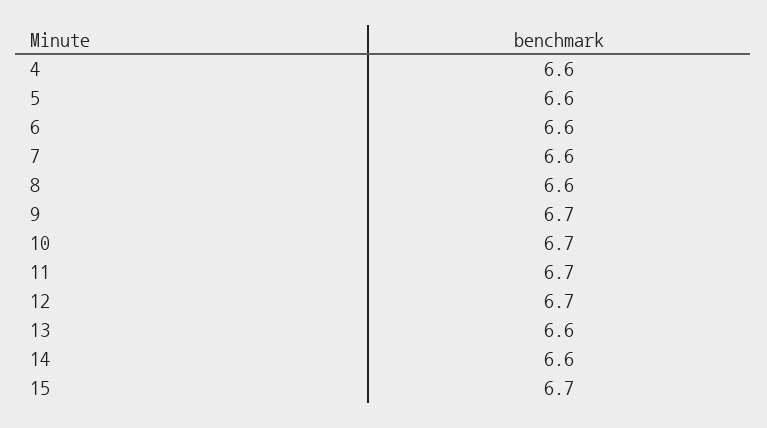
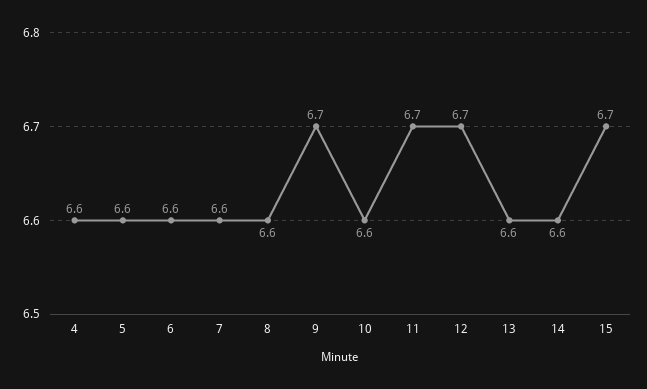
10: 6.7 -> 6.6

